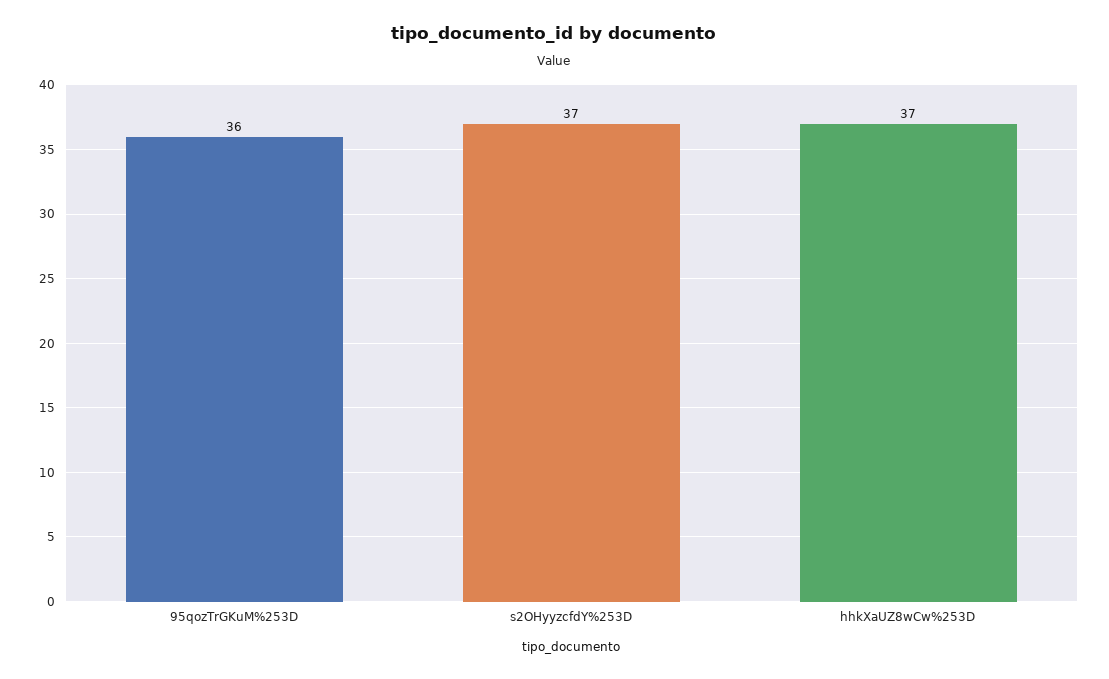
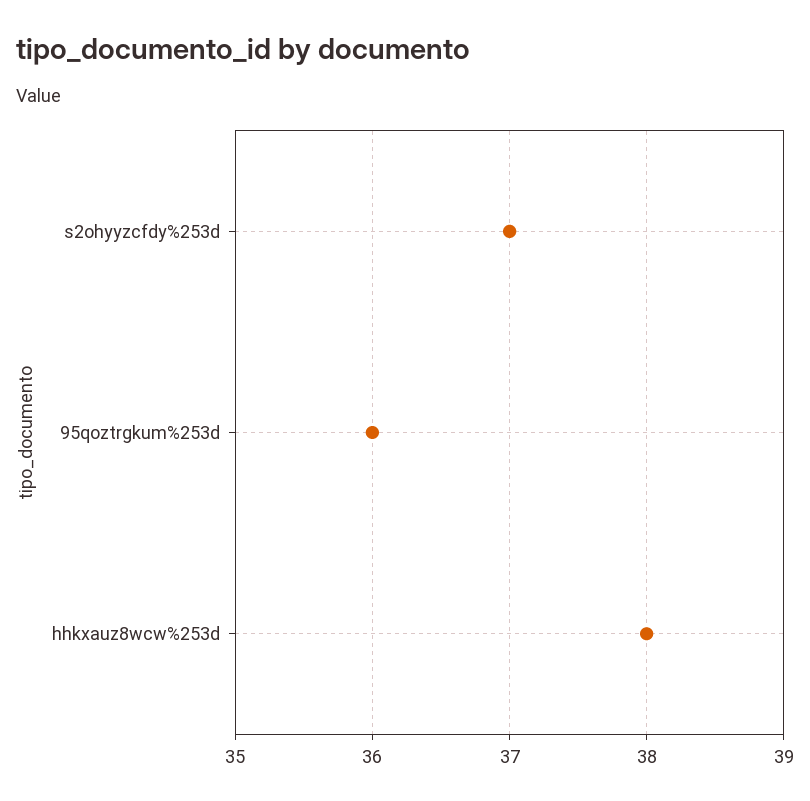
hhkXaUZ8wCw%253D: 37 -> 38

